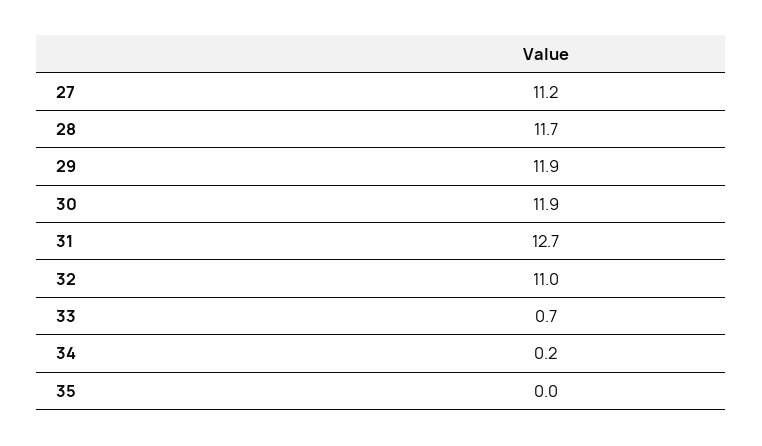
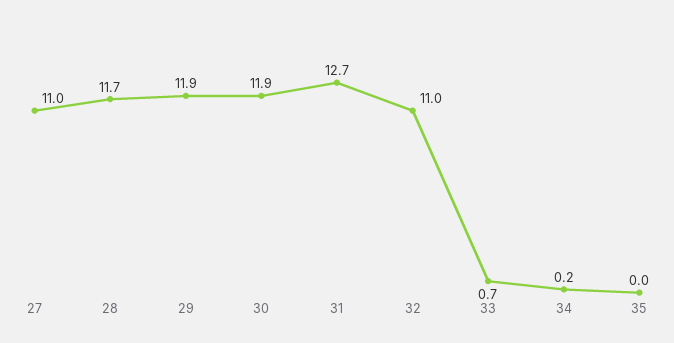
27: 11.2 -> 11

